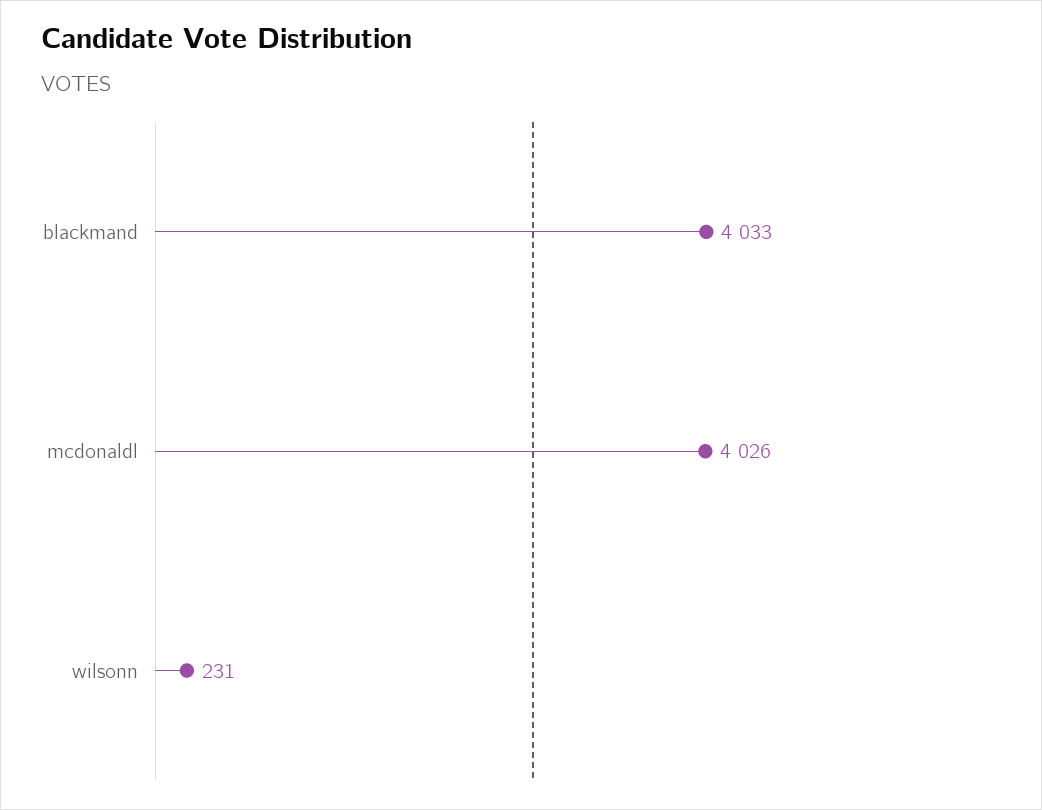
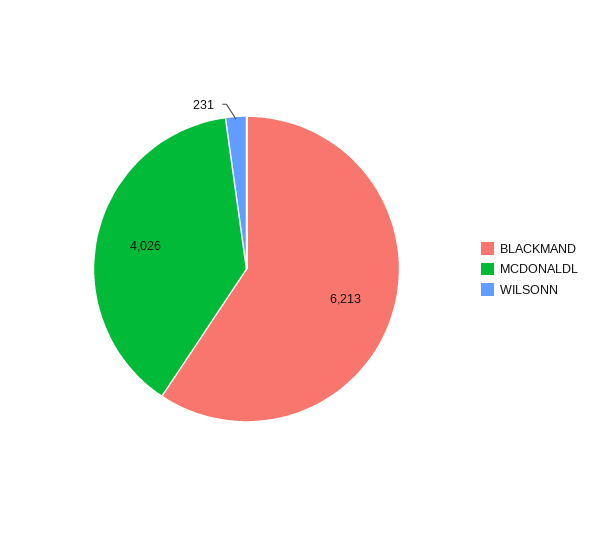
blackmand: 4033 -> 6213

